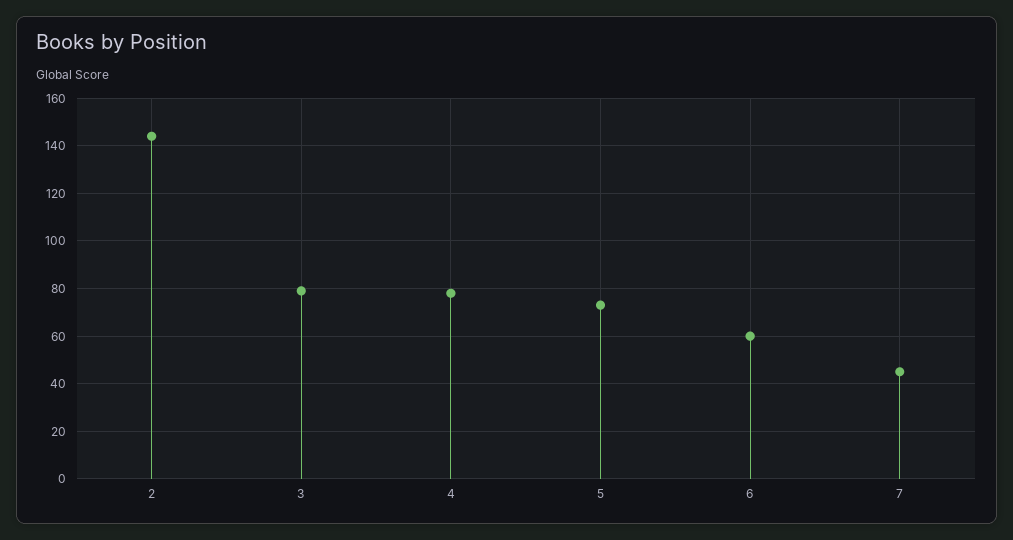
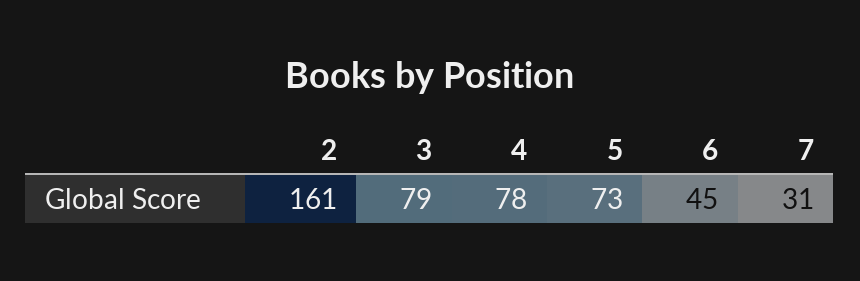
2: 145 -> 161
6: 60 -> 45
7: 45 -> 31

